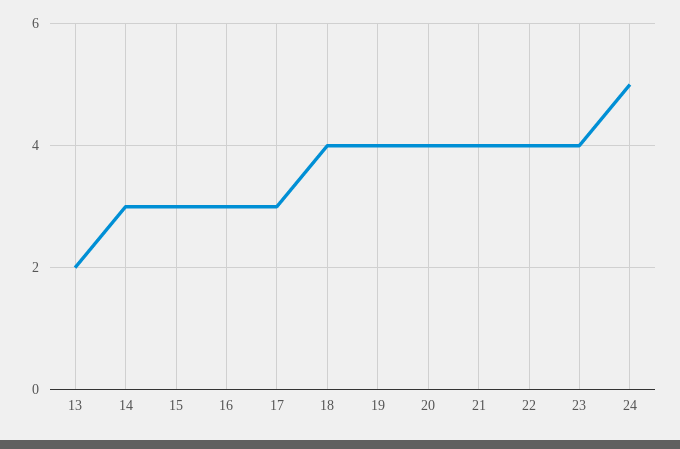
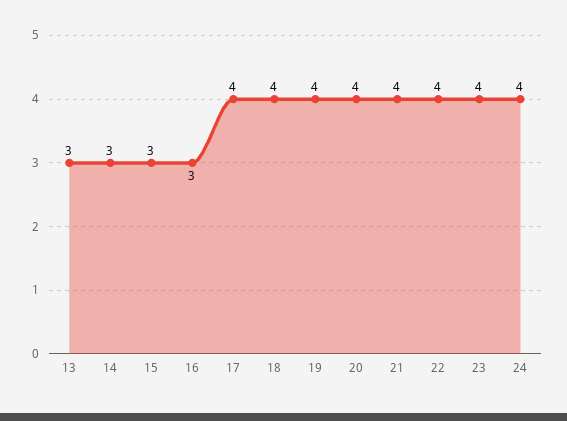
13: 2 -> 3
17: 3 -> 4
24: 5 -> 4

